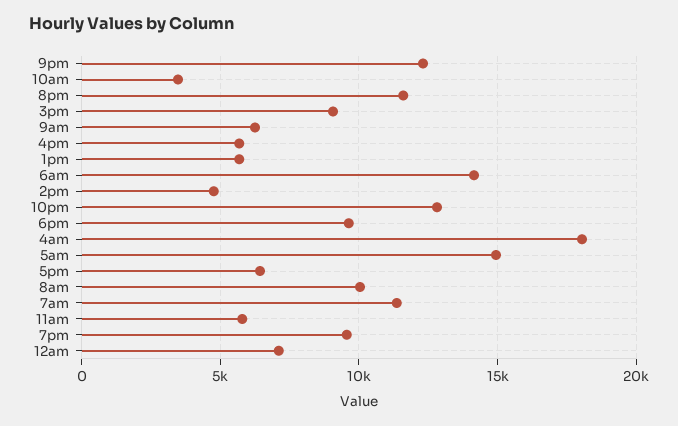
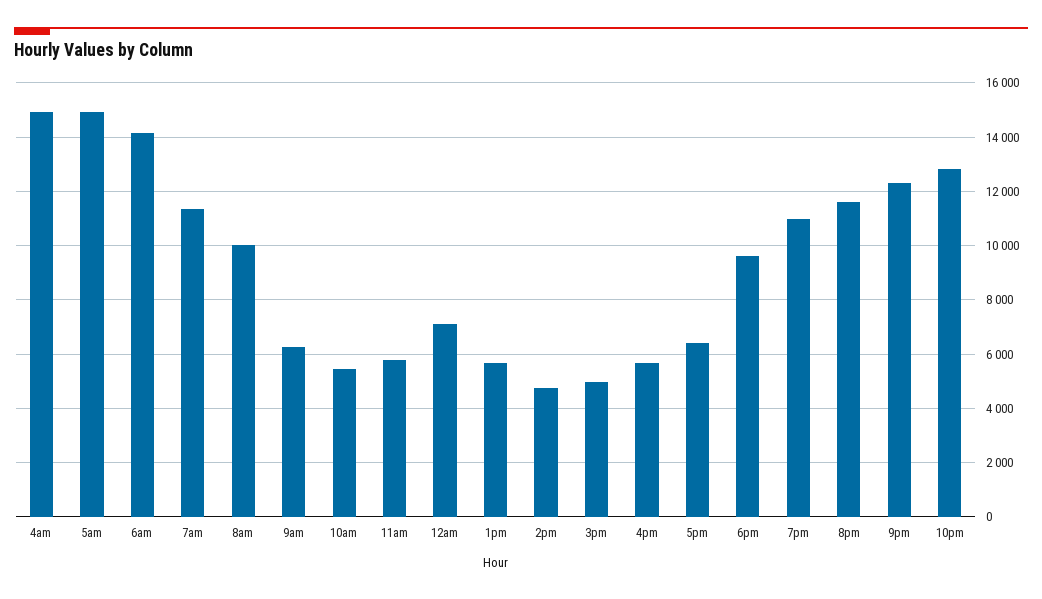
10am: 3500 -> 5500
3pm: 9000 -> 5000
4am: 18000 -> 15000
7pm: 9500 -> 11000

